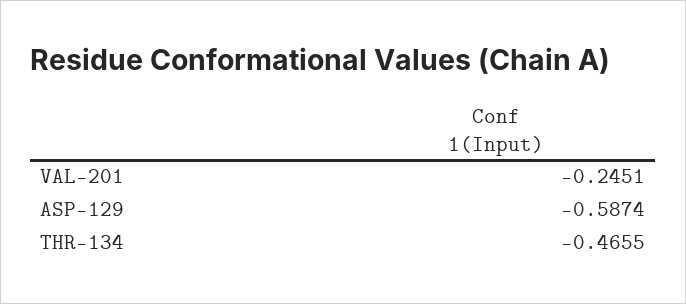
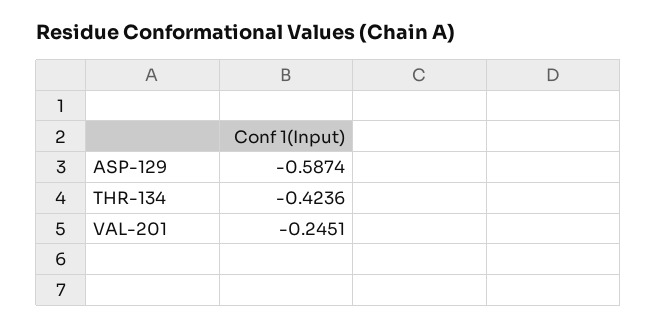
THR-134: -0.4655 -> -0.4236

